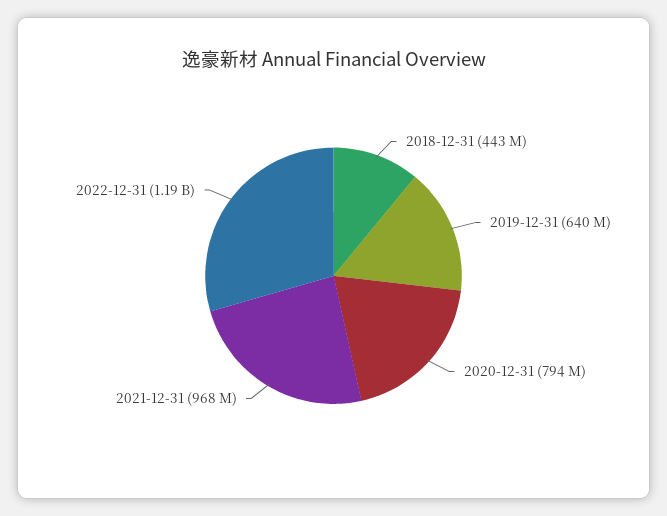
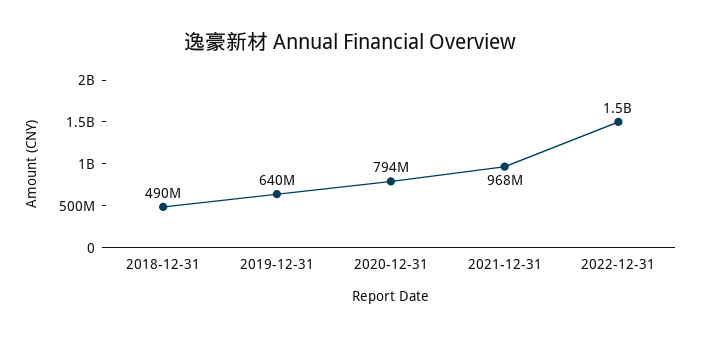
2018-12-31: 443000000 -> 490000000
2022-12-31: 1190000000 -> 1500000000

